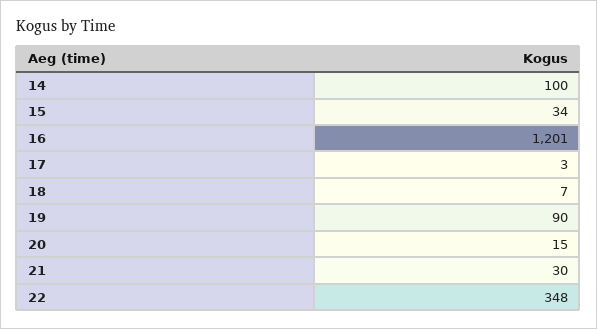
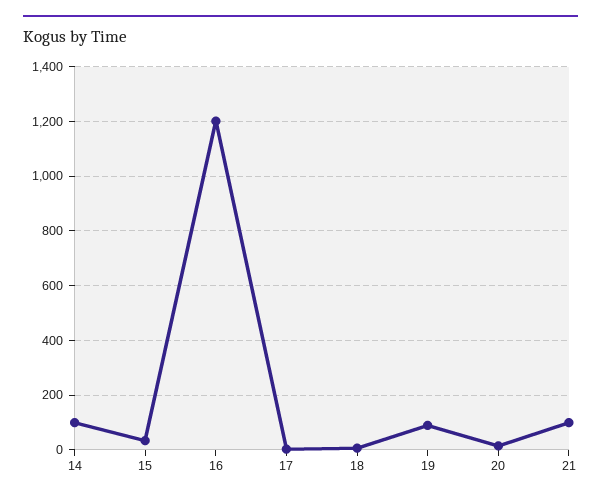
21: 30 -> 100
22: 348 -> none

